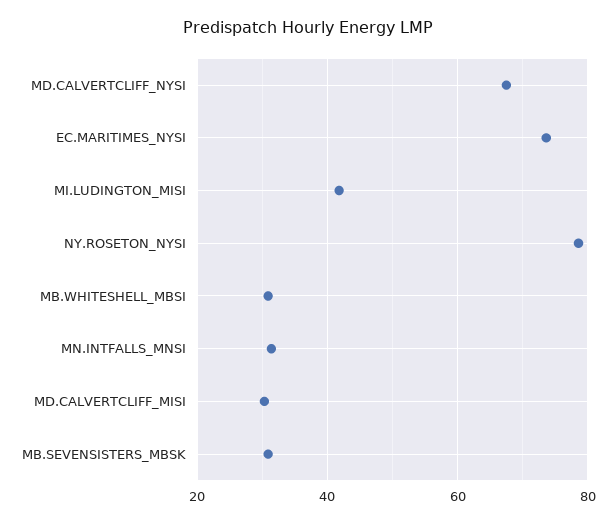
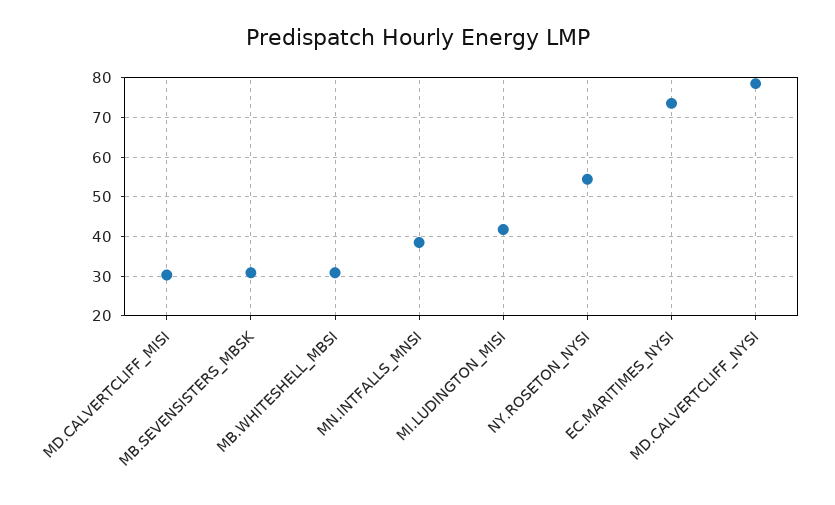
MD.CALVERTCLIFF_NYSI: 68 -> 78
NY.ROSETON_NYSI: 78 -> 54
MN.INTFALLS_MNSI: 32 -> 38

